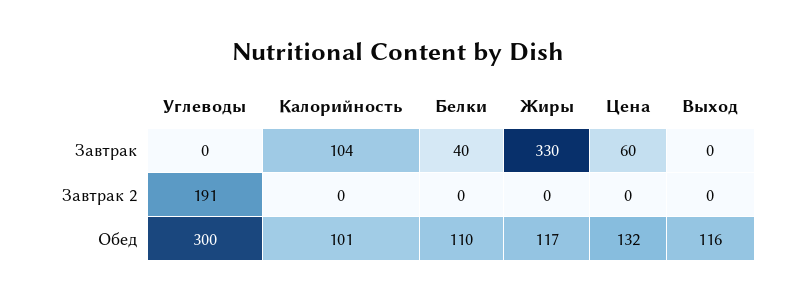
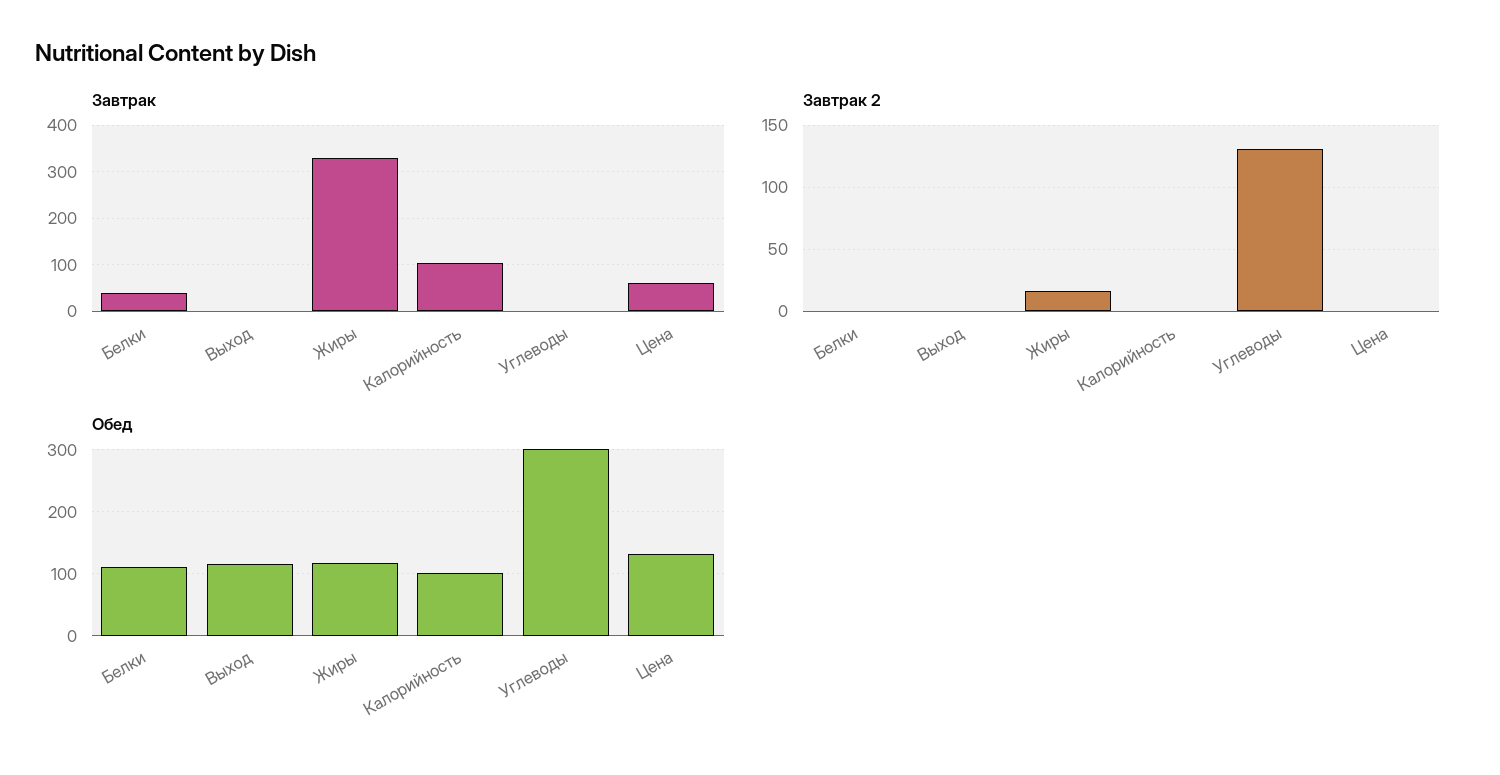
Завтрак 2, Углеводы: 191 -> 130
Завтрак 2, Жиры: 0 -> 15

